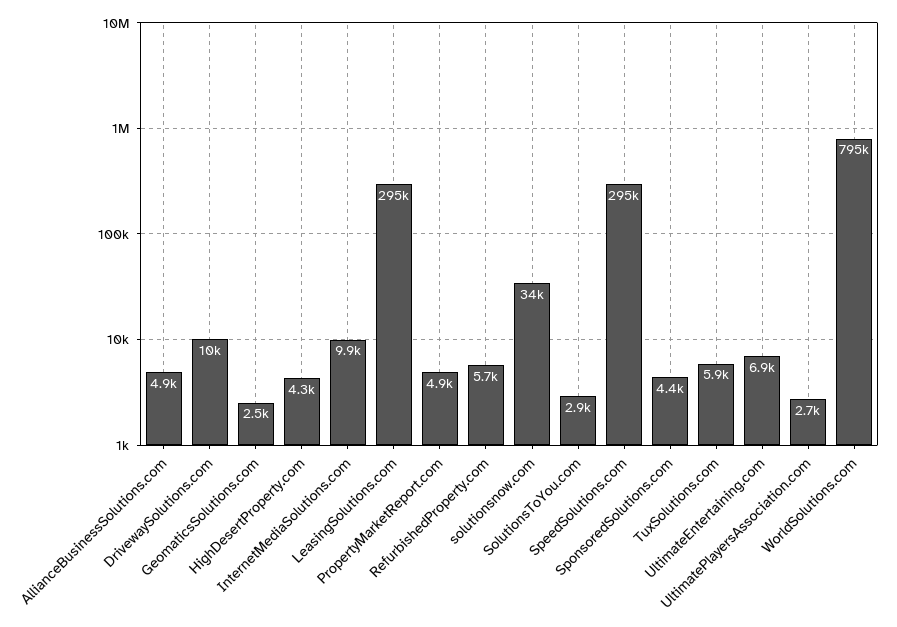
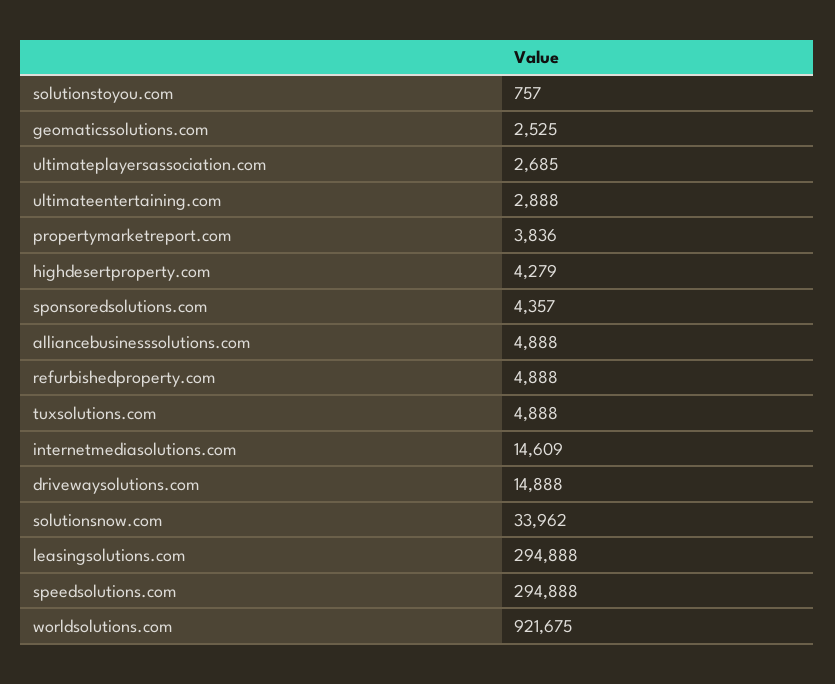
DrivewaySolutions.com: 10000 -> 14888
InternetMediaSolutions.com: 9900 -> 14609
PropertyMarketReport.com: 4900 -> 3836
RefurbishedProperty.com: 5700 -> 4888
SolutionsToYou.com: 2900 -> 757
TuxSolutions.com: 5900 -> 4888
UltimateEntertaining.com: 6900 -> 2888
WorldSolutions.com: 795000 -> 921675

